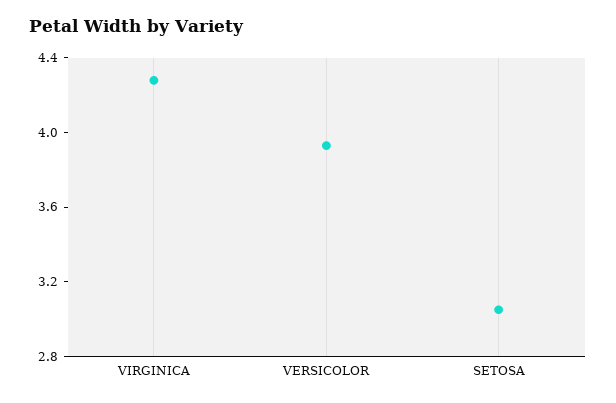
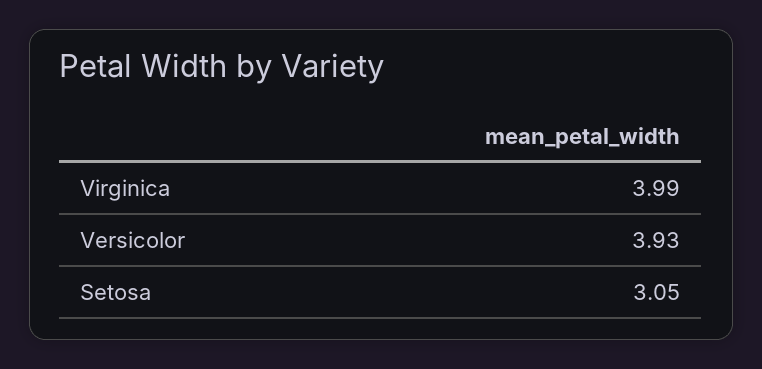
VIRGINICA: 4.3 -> 3.99

